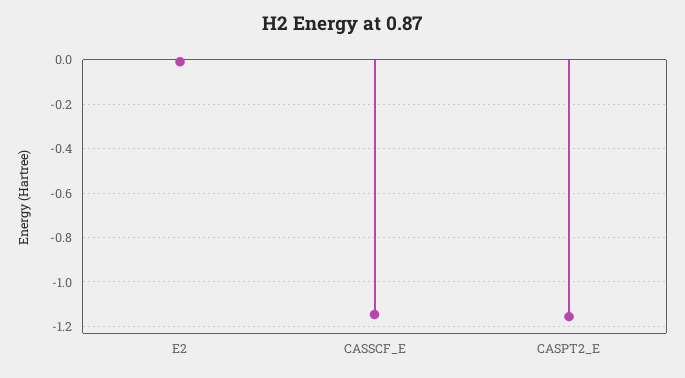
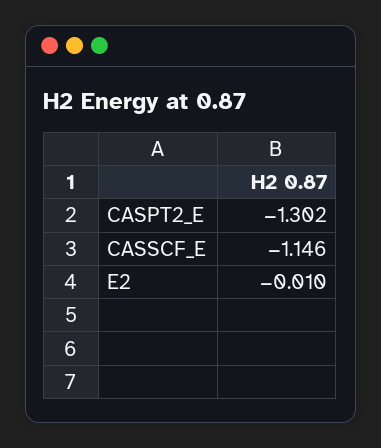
CASPT2_E: -1.15 -> -1.302

